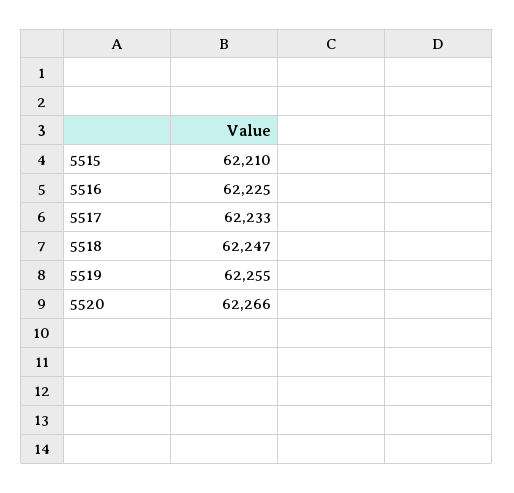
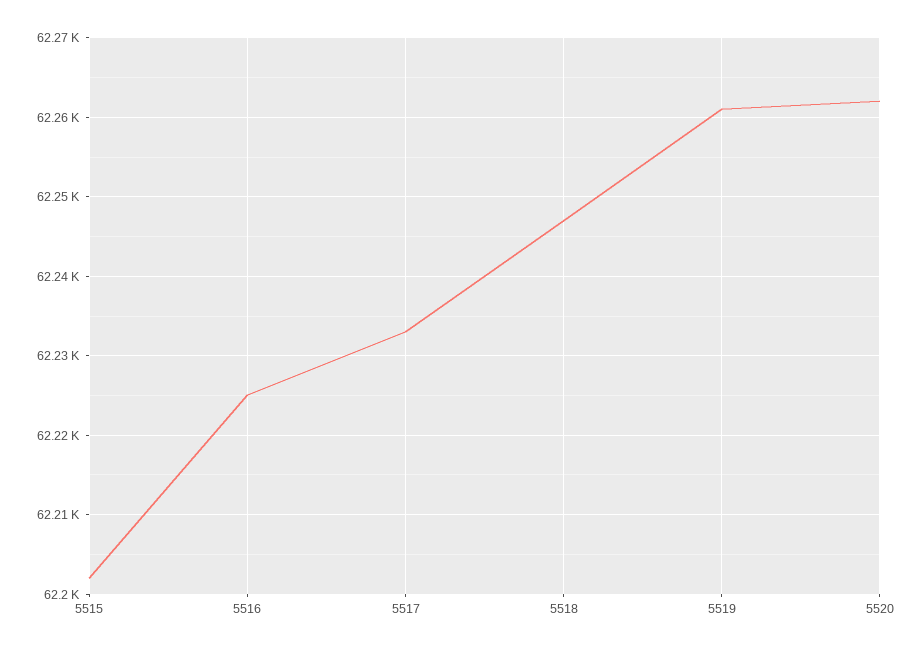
5515: 62210 -> 62202
5519: 62255 -> 62261
5520: 62266 -> 62262

